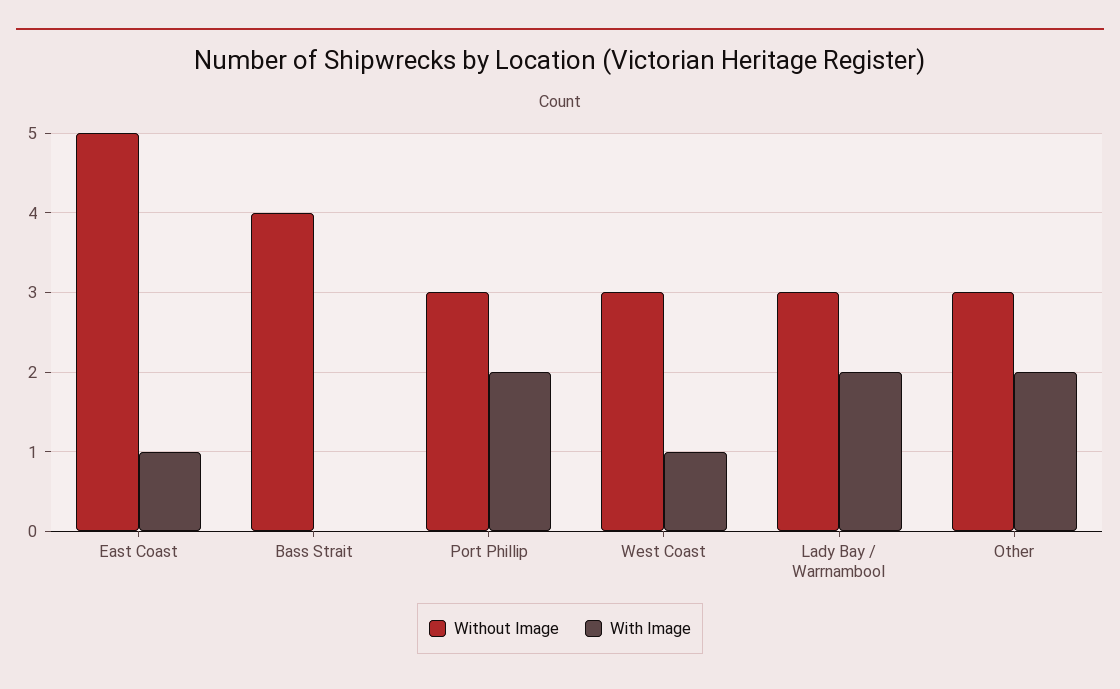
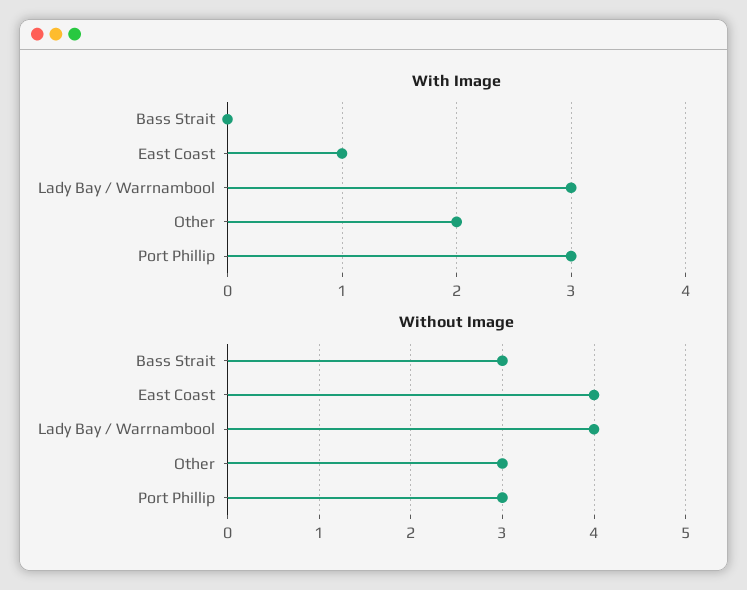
Without Image, East Coast: 5 -> 4
Without Image, Bass Strait: 4 -> 3
With Image, Port Phillip: 2 -> 3
Without Image, West Coast: 3 -> none
With Image, West Coast: 1 -> none
Without Image, Lady Bay / Warrnambool: 3 -> 4
With Image, Lady Bay / Warrnambool: 2 -> 3

